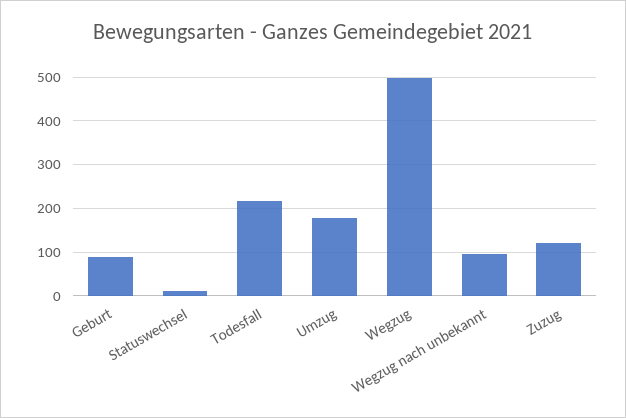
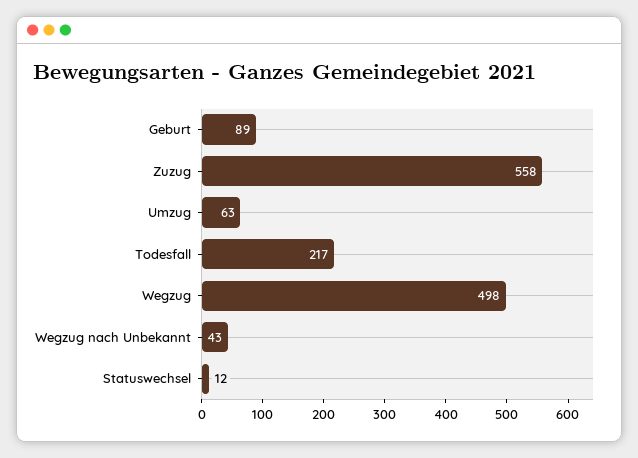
Umzug: 180 -> 63
Wegzug nach unbekannt: 100 -> 43
Zuzug: 120 -> 558

